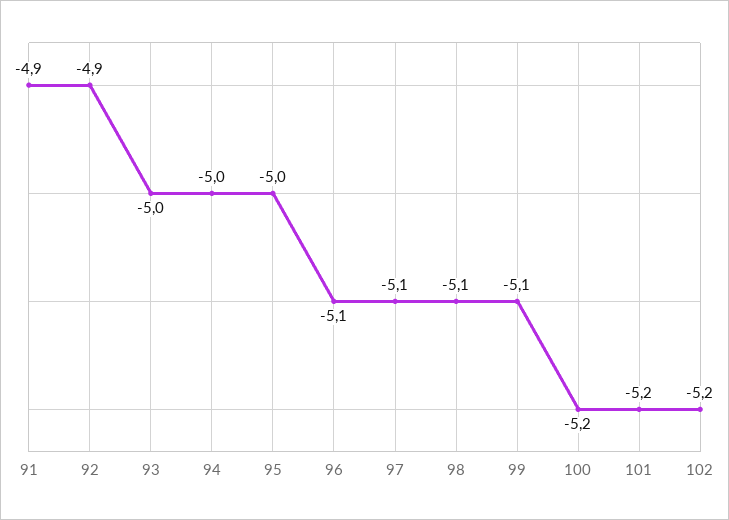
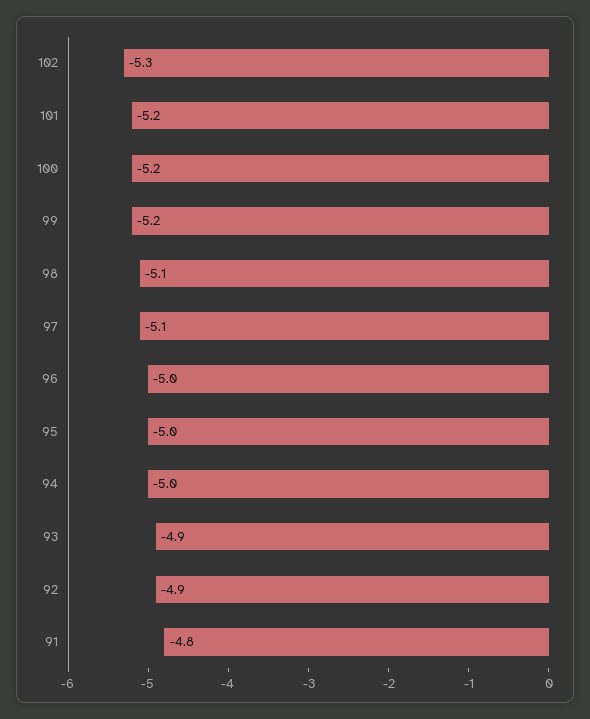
91: -4.9 -> -4.8
93: -5 -> -4.9
96: -5.1 -> -5
99: -5.1 -> -5.2
102: -5.2 -> -5.3

